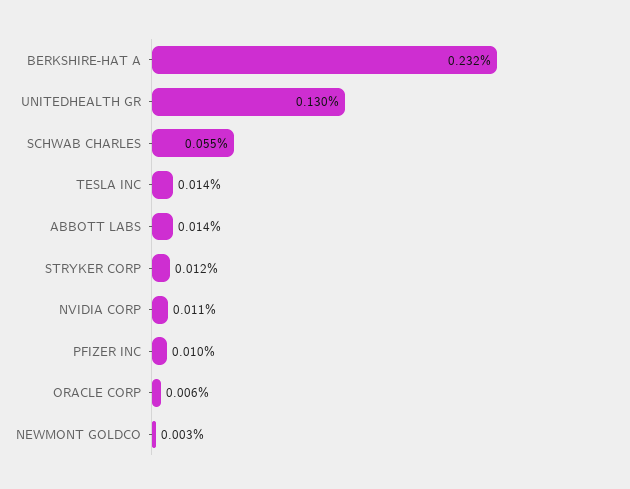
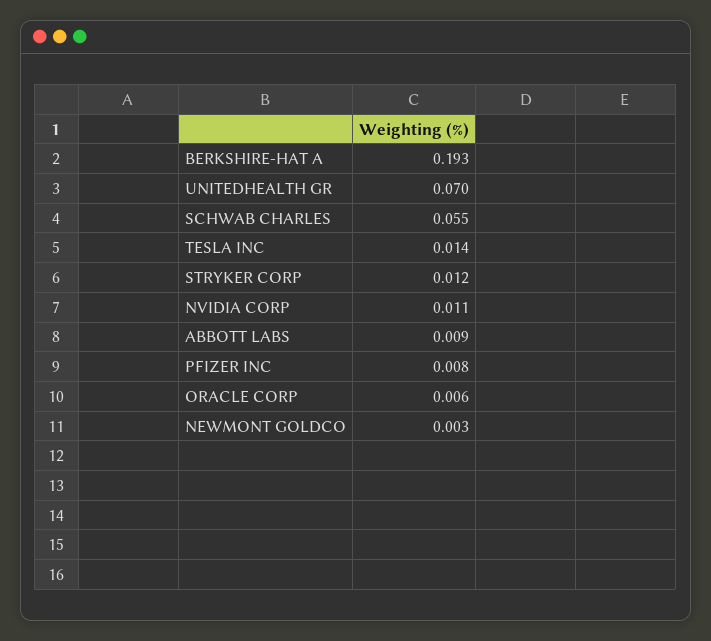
BERKSHIRE-HAT A: 0.232 -> 0.193
UNITEDHEALTH GR: 0.13 -> 0.07
ABBOTT LABS: 0.014 -> 0.009
PFIZER INC: 0.01 -> 0.008

